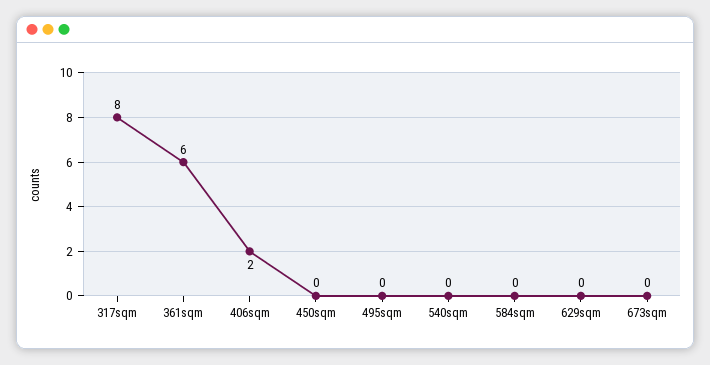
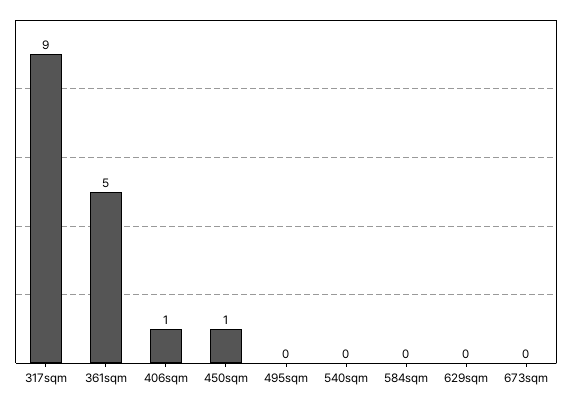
317sqm: 8 -> 9
361sqm: 6 -> 5
406sqm: 2 -> 1
450sqm: 0 -> 1

